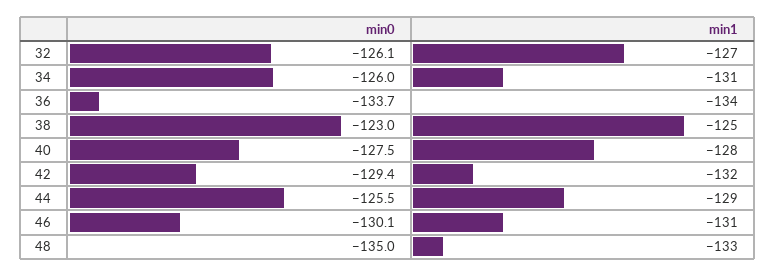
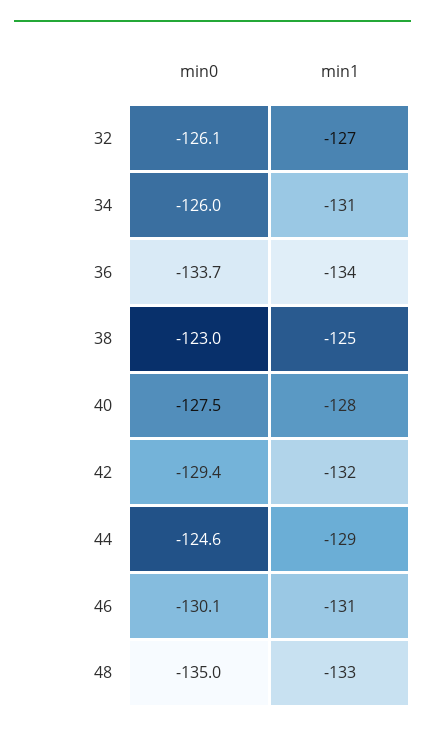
min0, 44: -125.5 -> -124.6

